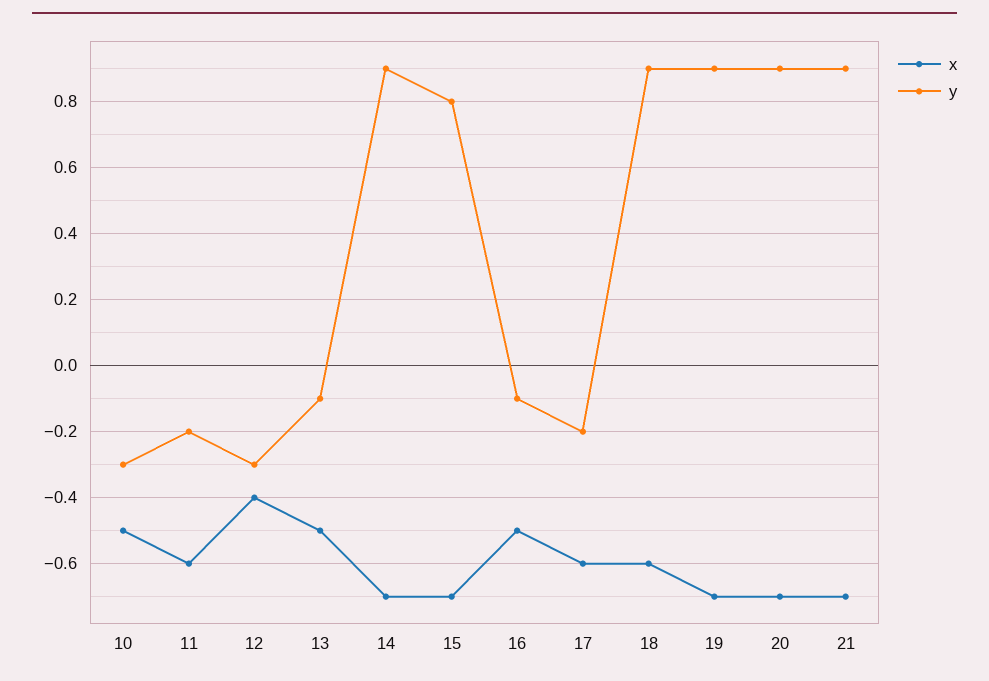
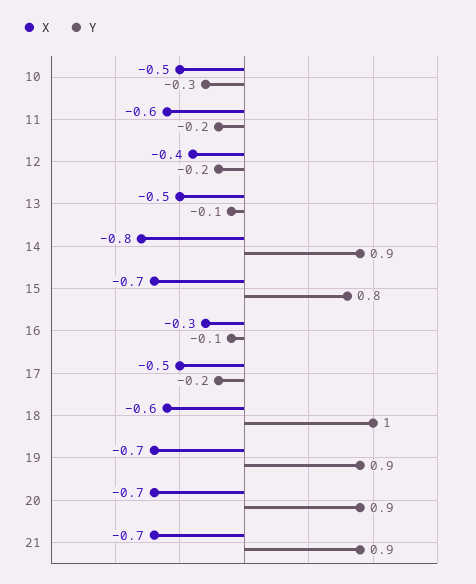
y, 12: -0.3 -> -0.2
x, 14: -0.7 -> -0.8
x, 16: -0.5 -> -0.3
x, 17: -0.6 -> -0.5
y, 18: 0.9 -> 1

